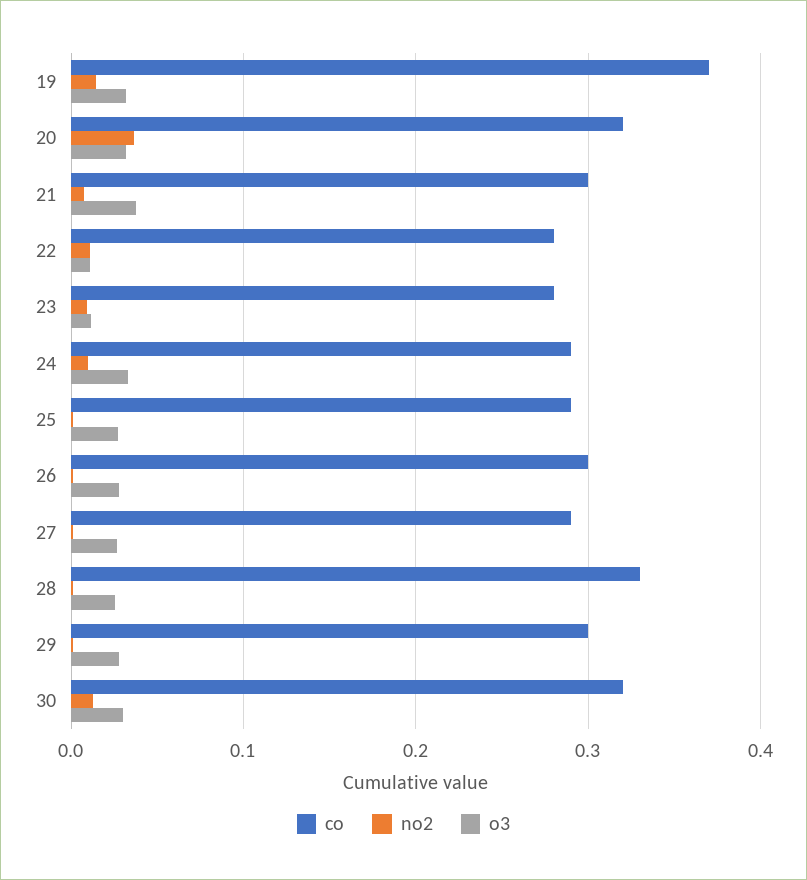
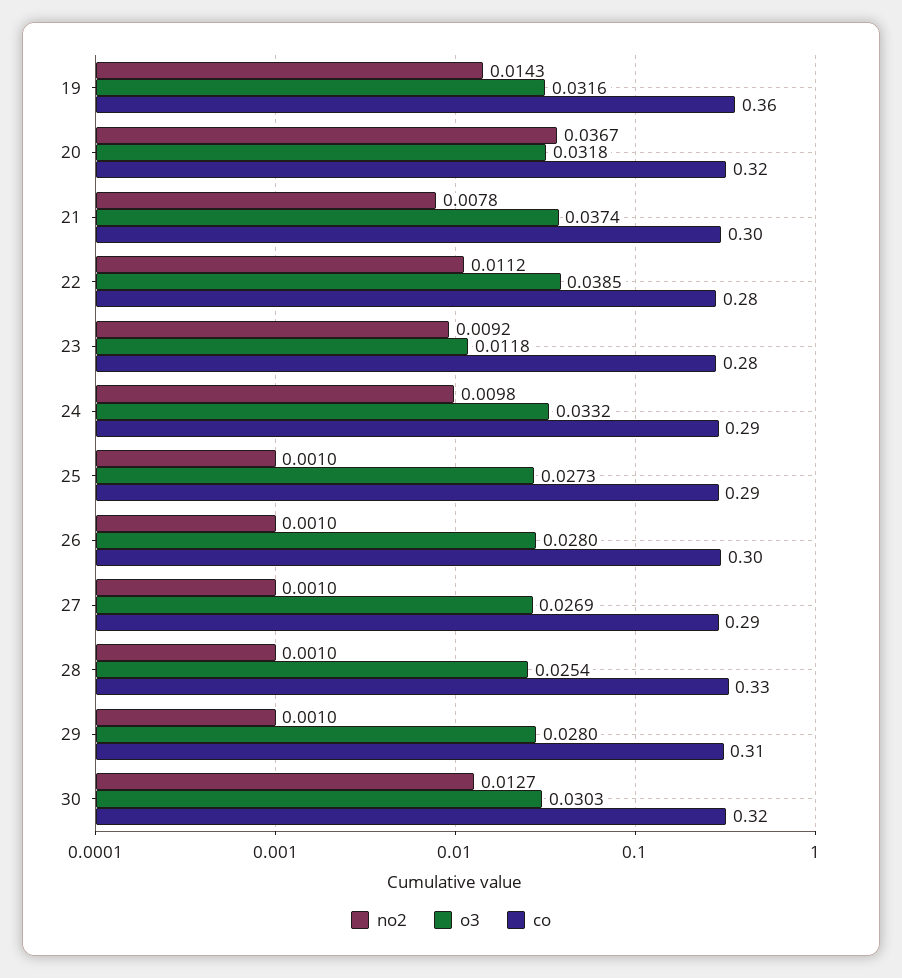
co, 19: 0.37 -> 0.36
o3, 22: 0.01 -> 0.0385
co, 29: 0.3 -> 0.31

